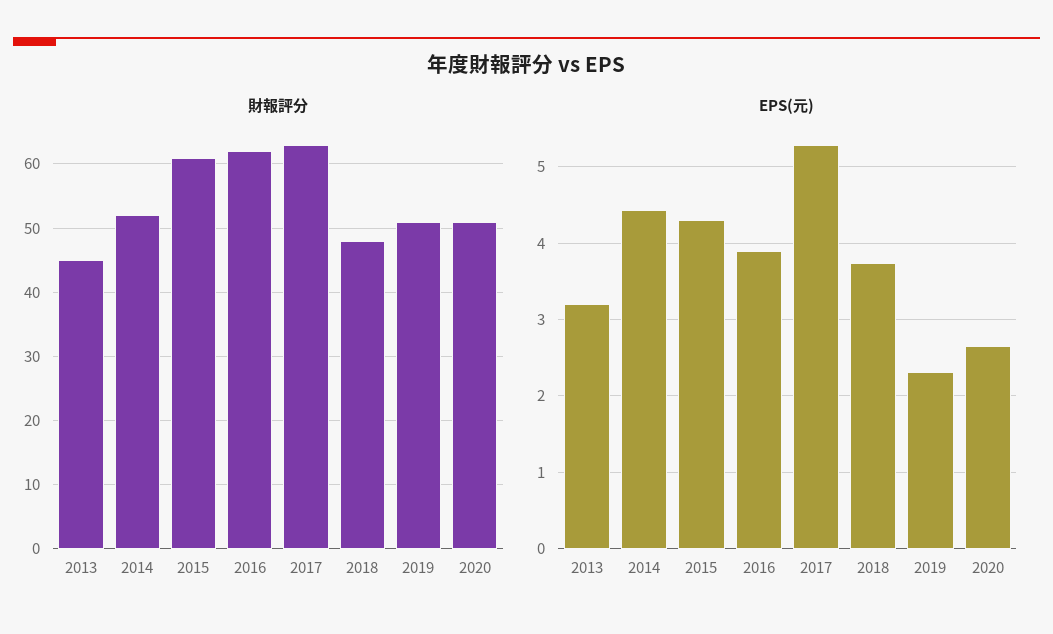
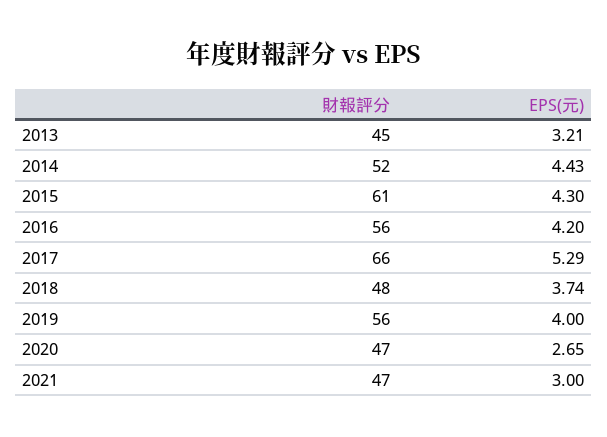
財報評分, 2016: 62 -> 56
財報評分, 2017: 63 -> 66
財報評分, 2019: 51 -> 56
財報評分, 2020: 51 -> 47
EPS(元), 2016: 3.9 -> 4.2
EPS(元), 2019: 2.3 -> 4
財報評分, 2021: none -> 47
EPS(元), 2021: none -> 3

